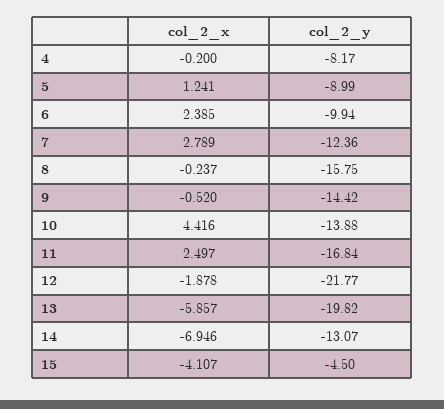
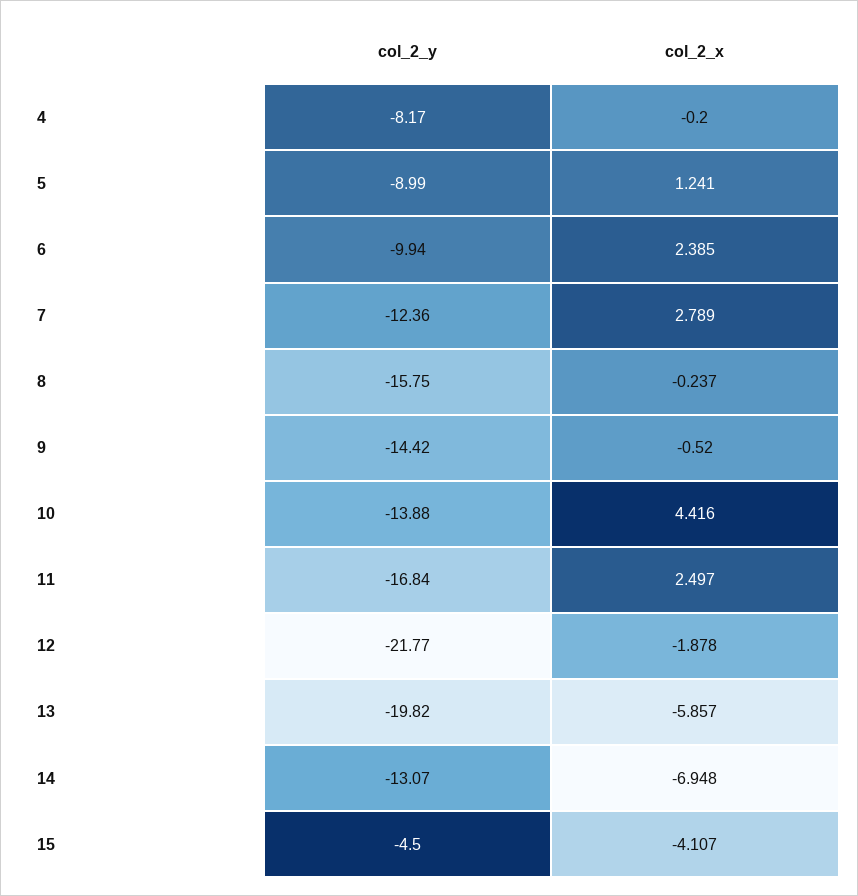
col_2_x, 14: -6.946 -> -6.948

